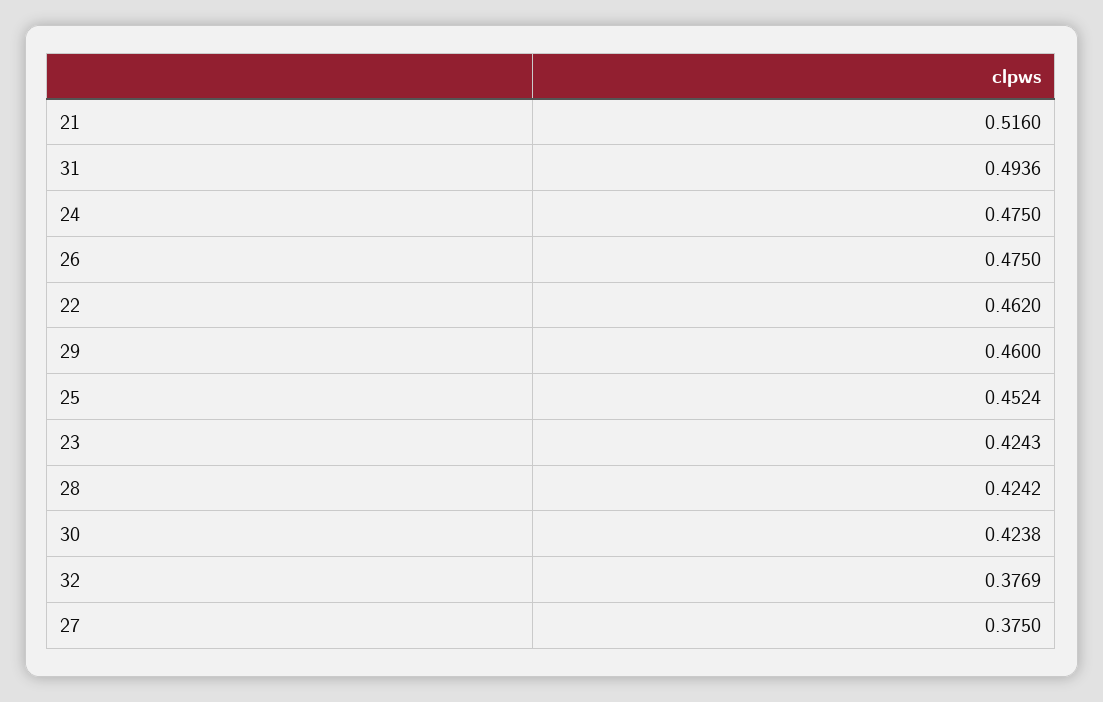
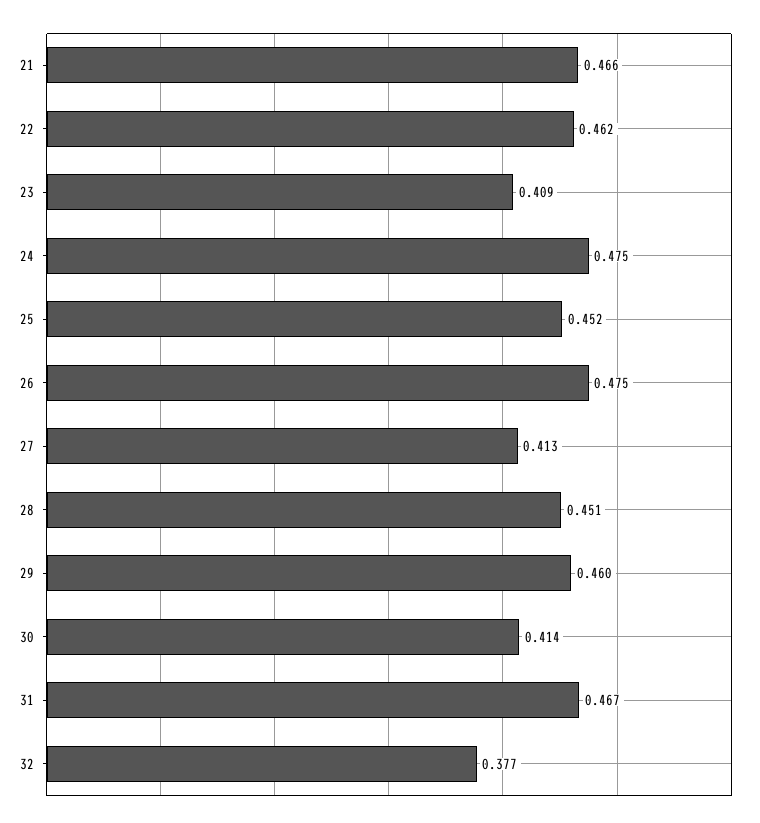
21: 0.516 -> 0.466
31: 0.4936 -> 0.467
23: 0.4243 -> 0.409
28: 0.4242 -> 0.451
30: 0.4238 -> 0.414
27: 0.375 -> 0.413

